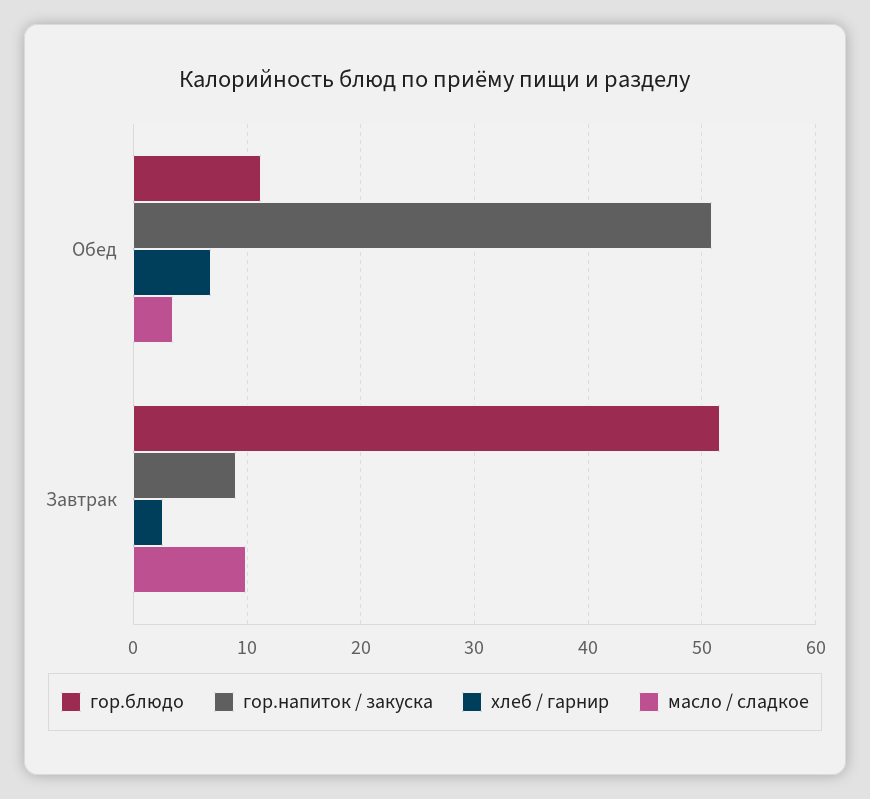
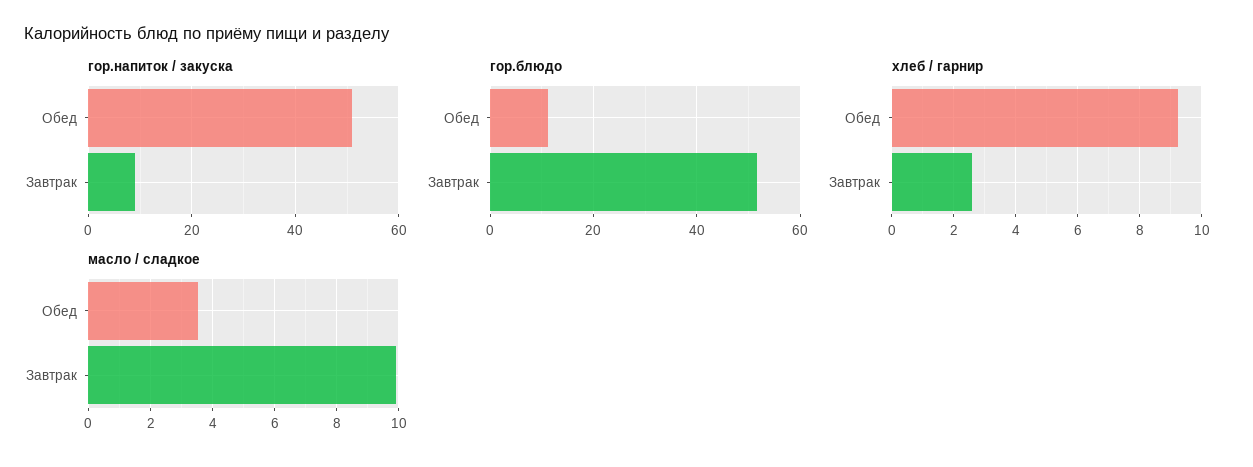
хлеб / гарнир, Обед: 7 -> 9.2

